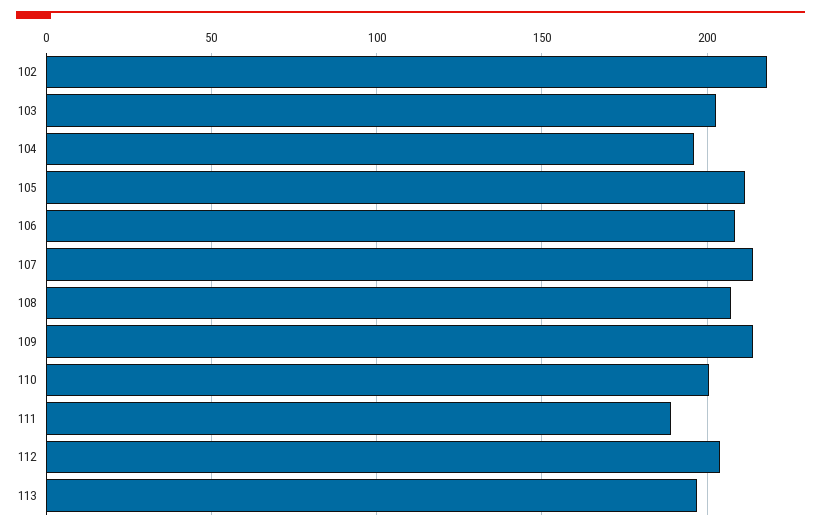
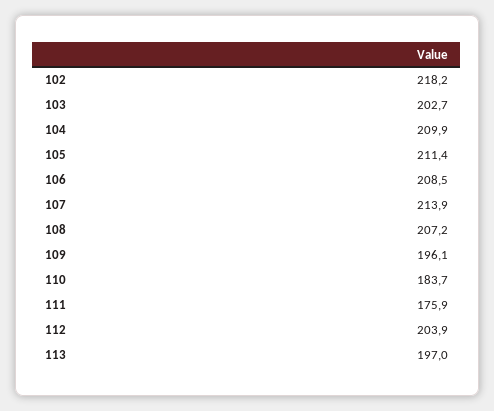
104: 195 -> 209.9
109: 215 -> 196.1
110: 200 -> 183.7
111: 190 -> 175.9

